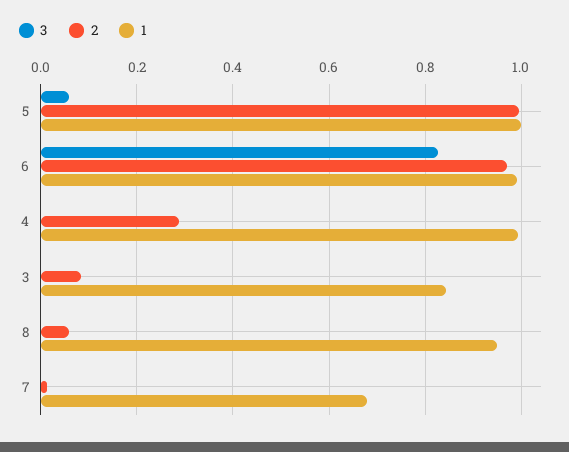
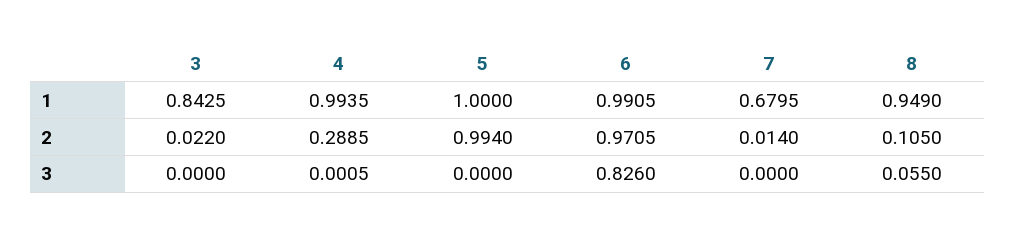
3, 5: 0.06 -> 0
2, 3: 0.08 -> 0.022
3, 8: 0 -> 0.055
2, 8: 0.06 -> 0.105

